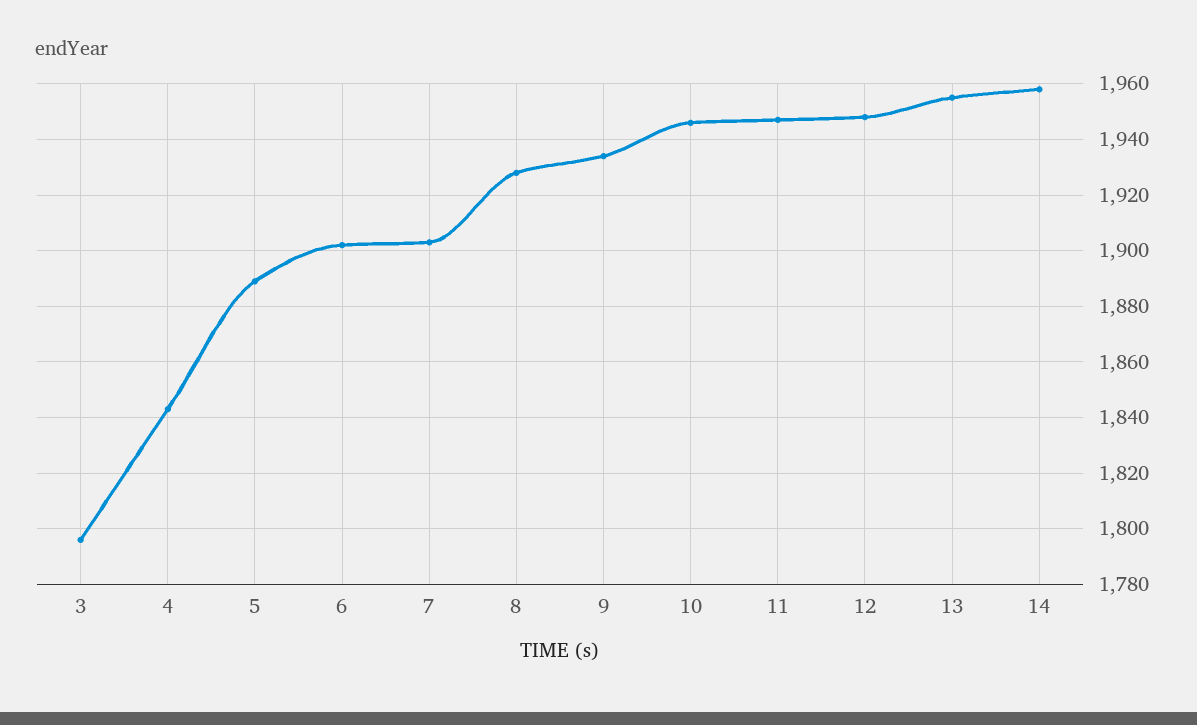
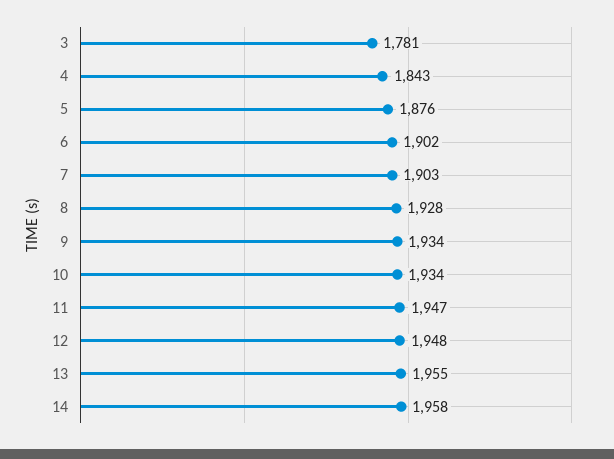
3: 1795 -> 1781
5: 1890 -> 1876
10: 1945 -> 1934

